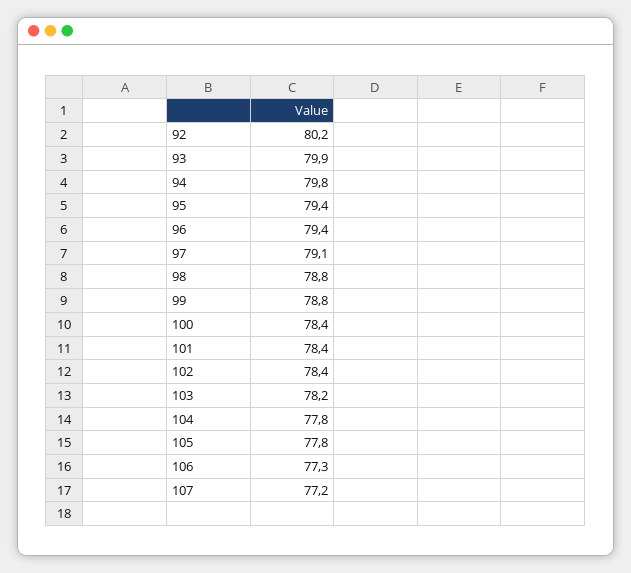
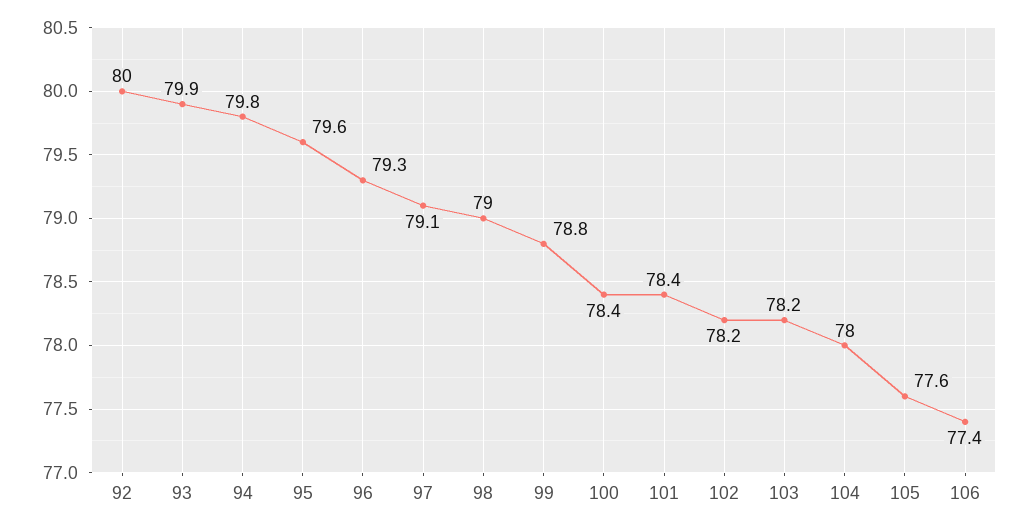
92: 80.2 -> 80
95: 79.4 -> 79.6
96: 79.4 -> 79.3
98: 78.8 -> 79
102: 78.4 -> 78.2
104: 77.8 -> 78
105: 77.8 -> 77.6
106: 77.3 -> 77.4
107: 77.2 -> none

